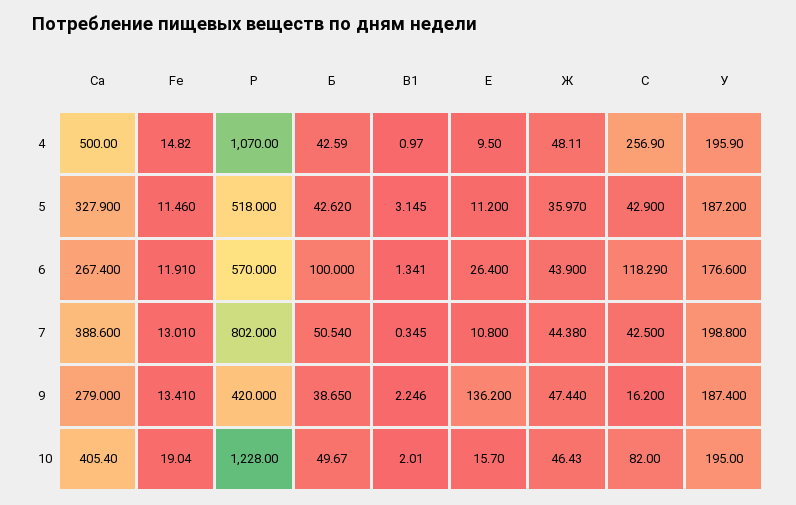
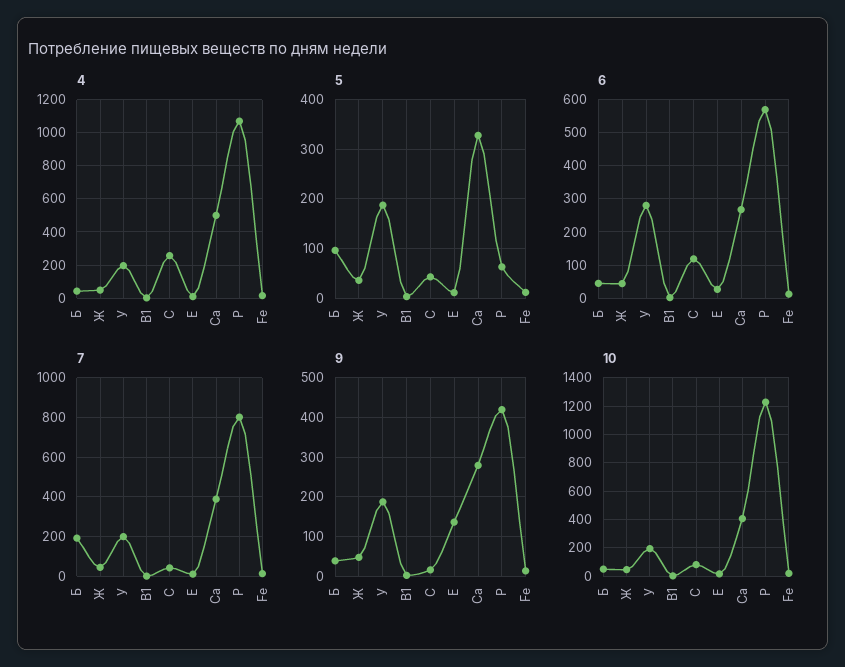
5, P: 518 -> 60
5, Б: 42.62 -> 100
6, Б: 100 -> 40
6, У: 176.6 -> 280
7, Б: 50.54 -> 200

